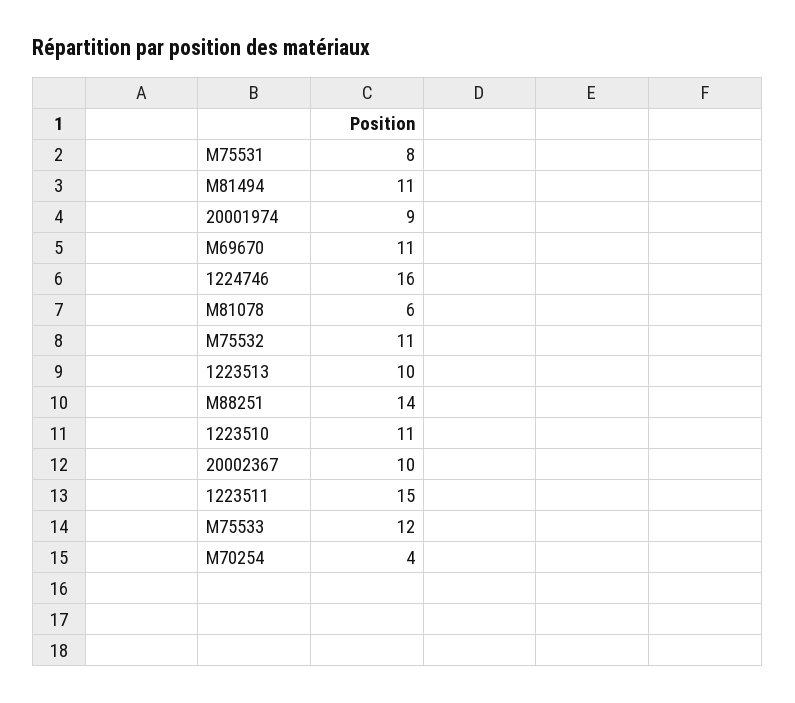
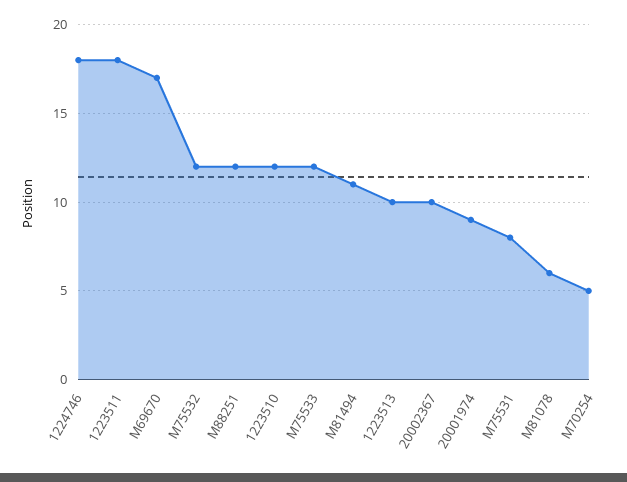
M69670: 11 -> 17
1224746: 16 -> 18
M75532: 11 -> 12
M88251: 14 -> 12
1223510: 11 -> 12
1223511: 15 -> 18
M70254: 4 -> 5

